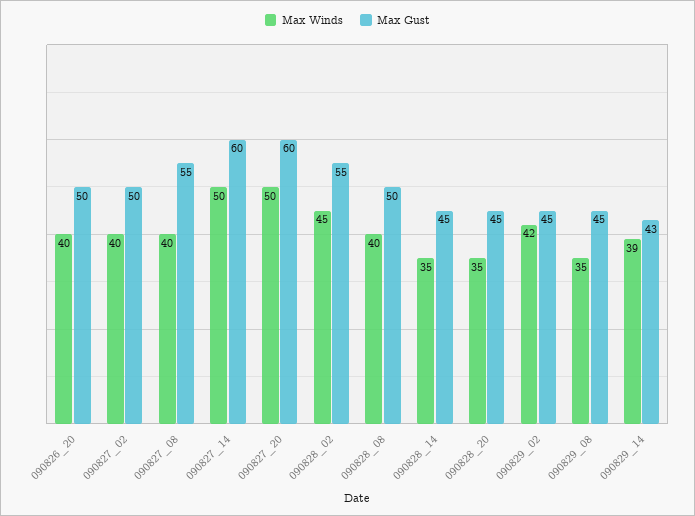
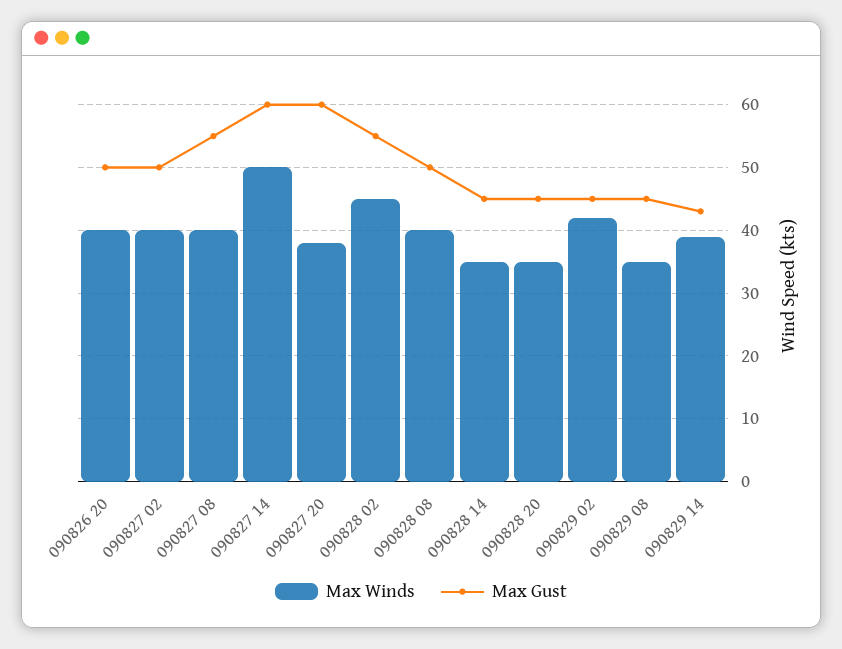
Max Winds, 090827_20: 50 -> 38

